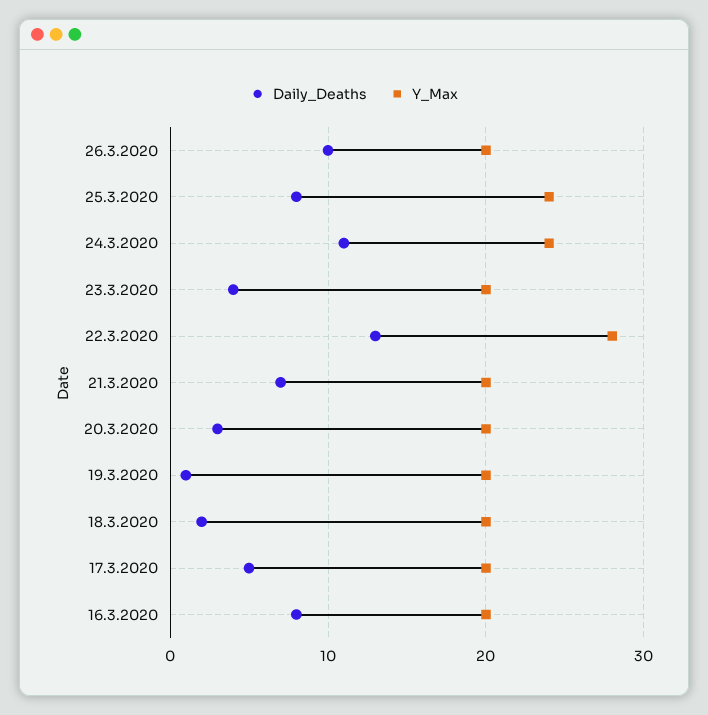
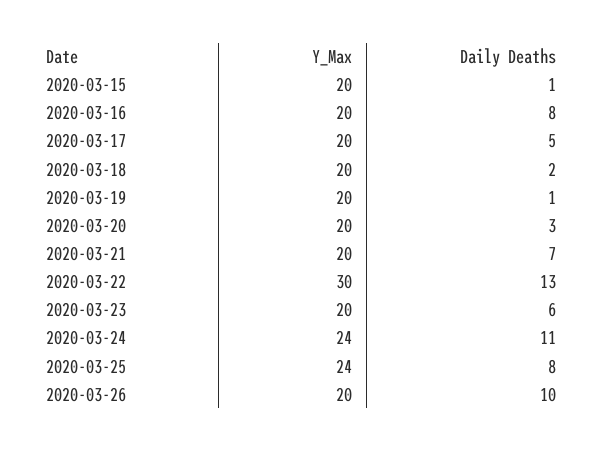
Daily_Deaths, 23.3.2020: 4 -> 6
Y_Max, 22.3.2020: 28 -> 30
Y_Max, 2020-03-15: none -> 20
Daily_Deaths, 2020-03-15: none -> 1

